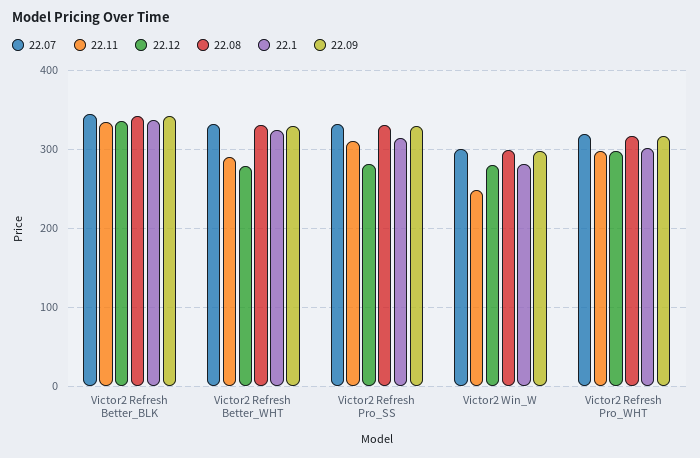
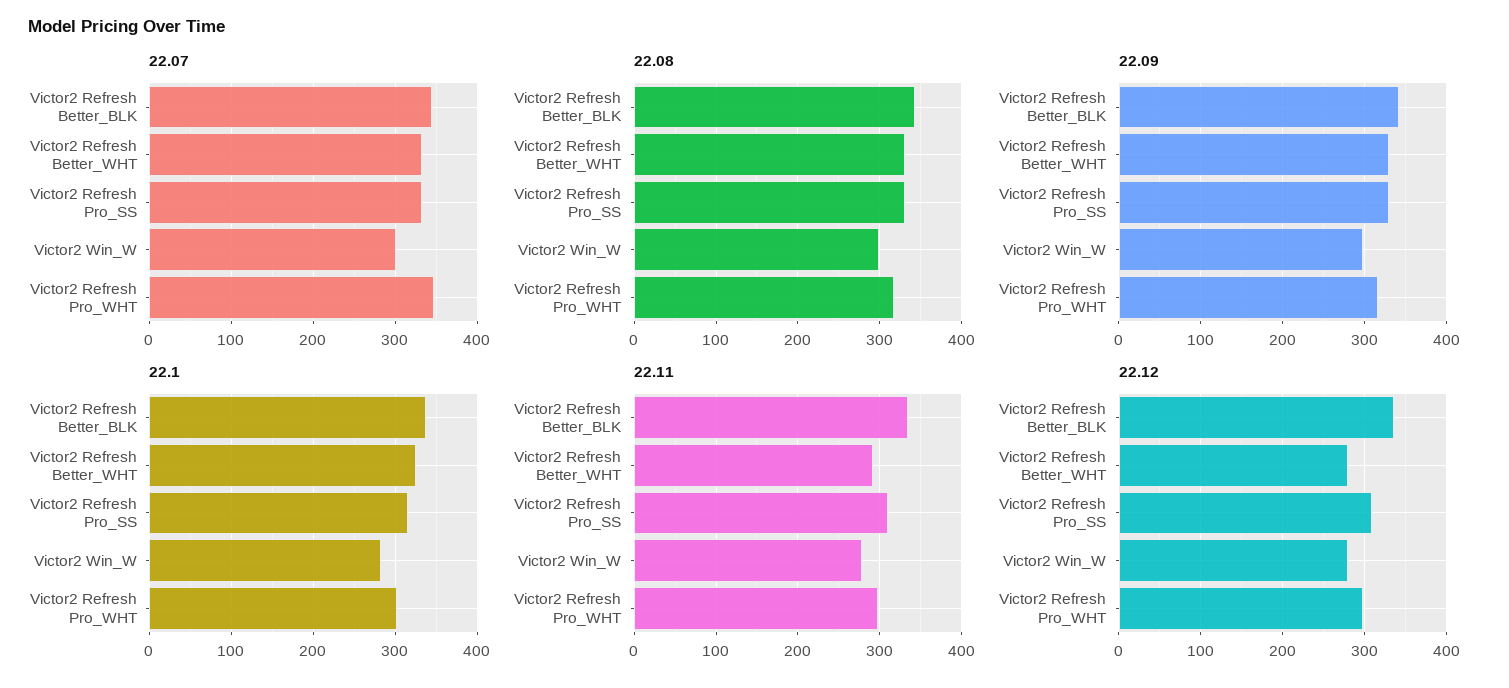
22.12, Victor2 Refresh Pro_SS: 280 -> 310
22.11, Victor2 Win_W: 250 -> 280
22.07, Victor2 Refresh Pro_WHT: 320 -> 350

